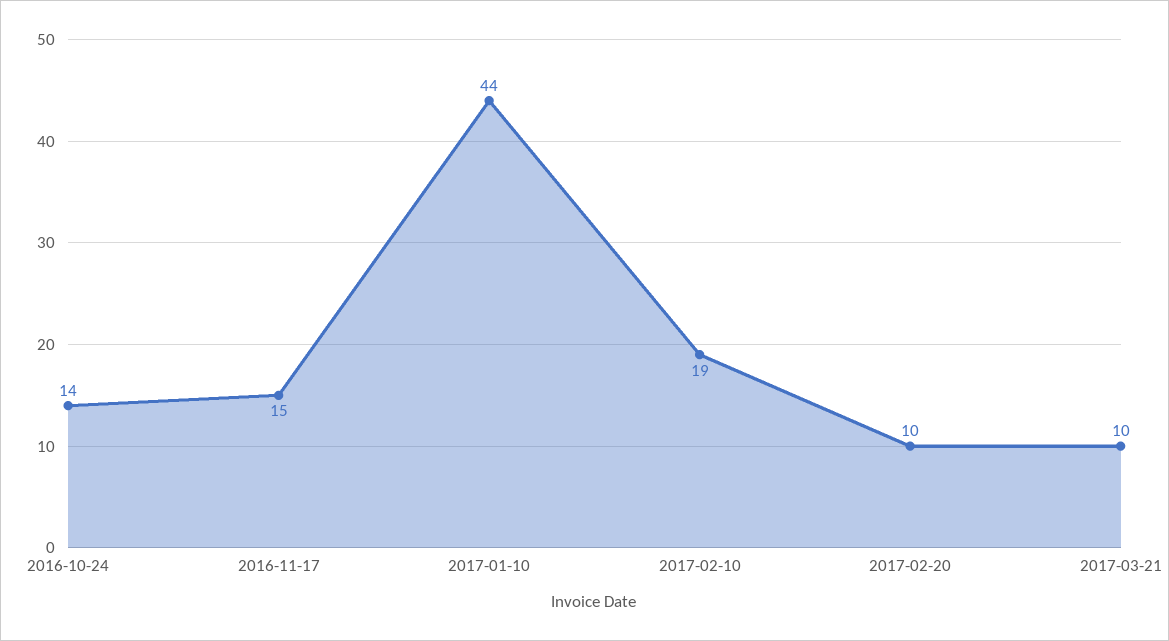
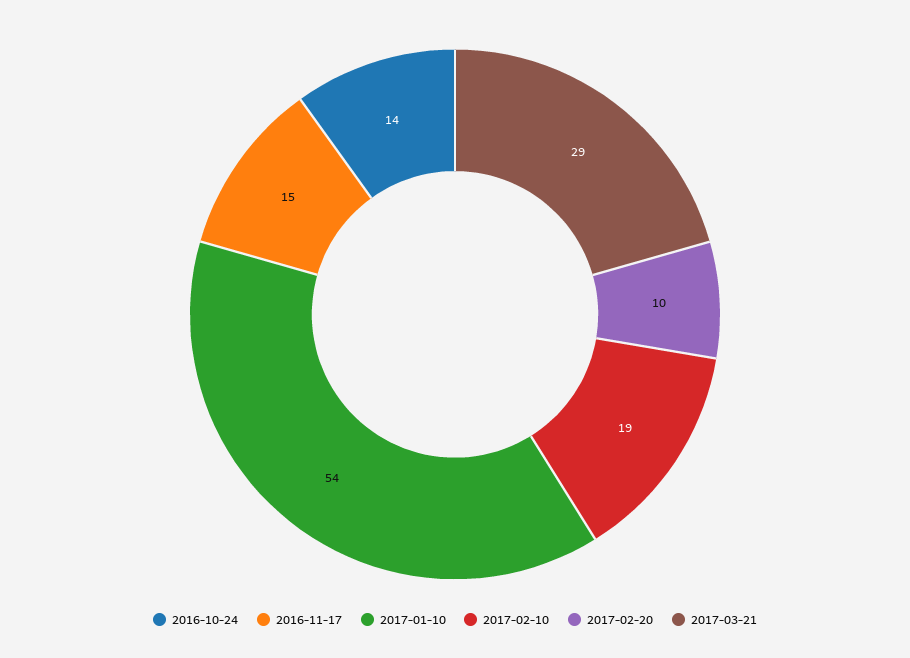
2017-01-10: 44 -> 54
2017-03-21: 10 -> 29

